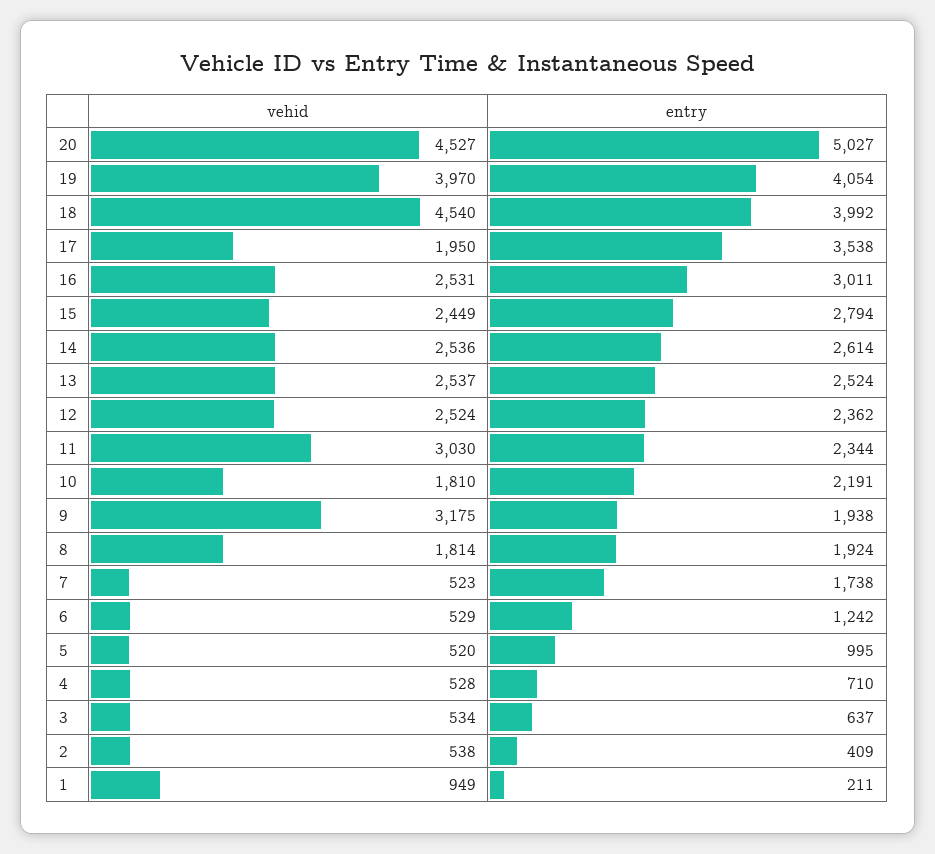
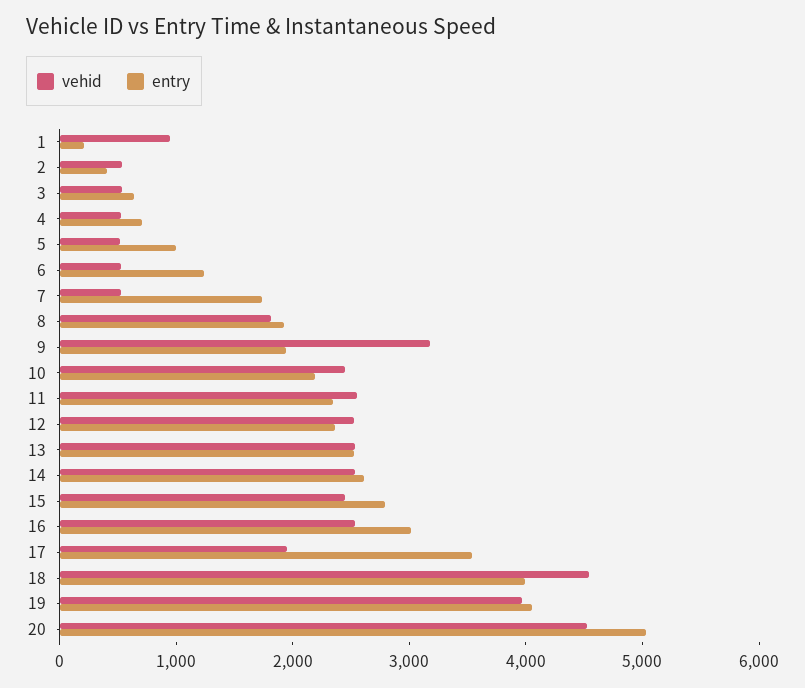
vehid, 11: 3030 -> 2600
vehid, 10: 1810 -> 2400

